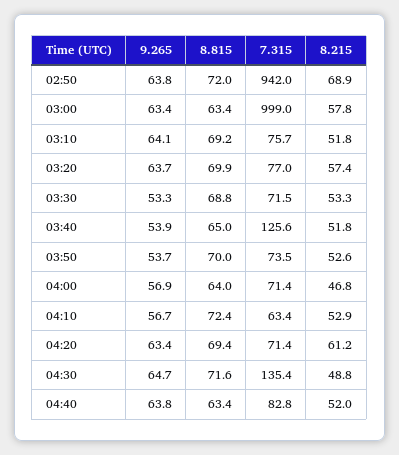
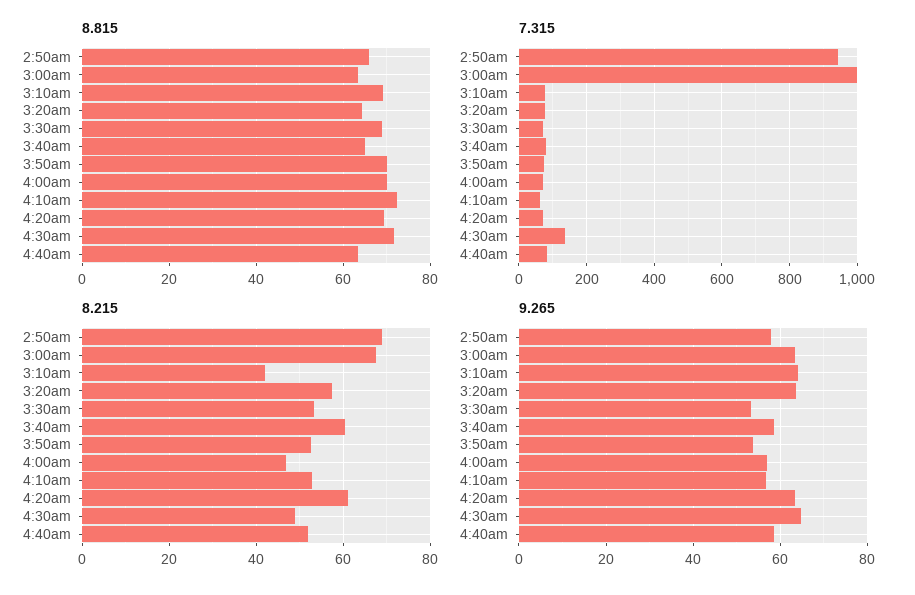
9.265, 02:50: 63.8 -> 58
8.815, 02:50: 72 -> 66
8.215, 03:00: 57.8 -> 68
8.215, 03:10: 51.8 -> 42
8.815, 03:20: 69.9 -> 64
9.265, 03:40: 53.9 -> 58
7.315, 03:40: 125.6 -> 80
8.215, 03:40: 51.8 -> 60
8.815, 04:00: 64 -> 70
9.265, 04:40: 63.8 -> 58

